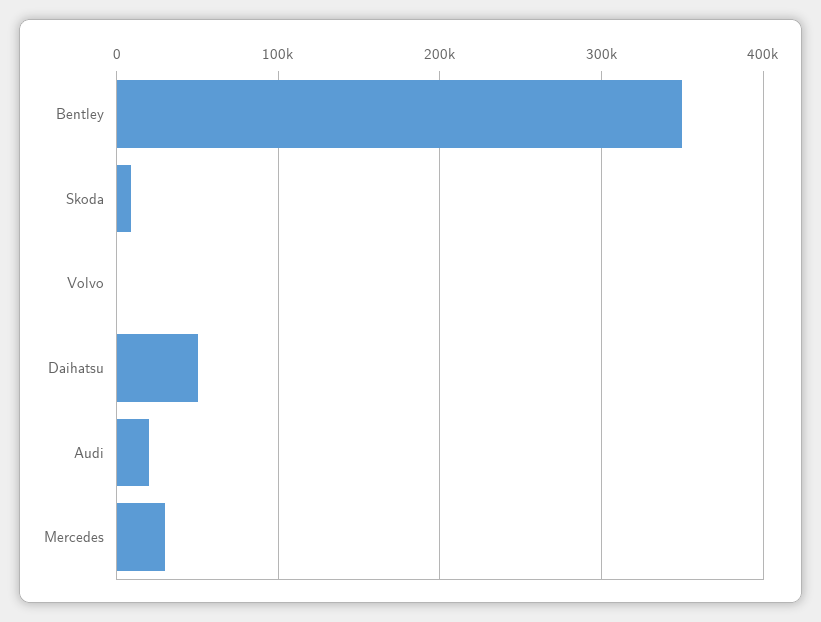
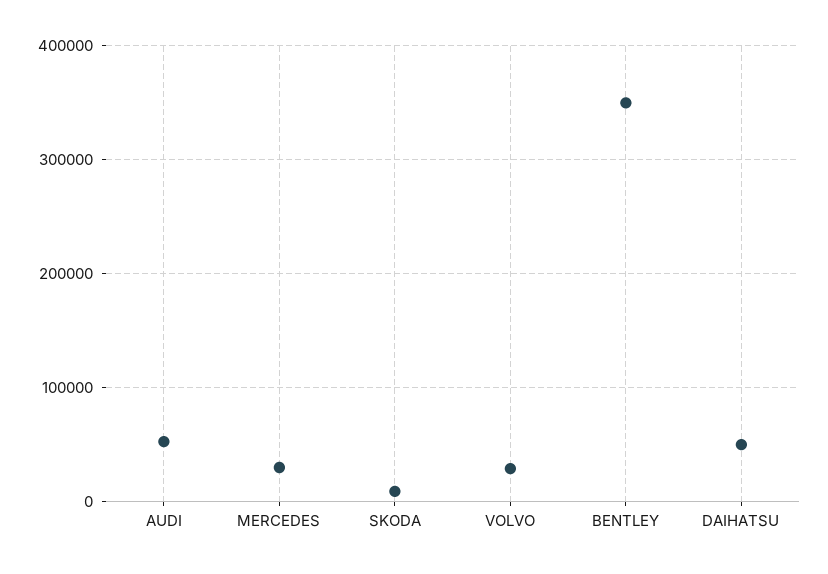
Volvo: 0 -> 30000
Audi: 20000 -> 50000

